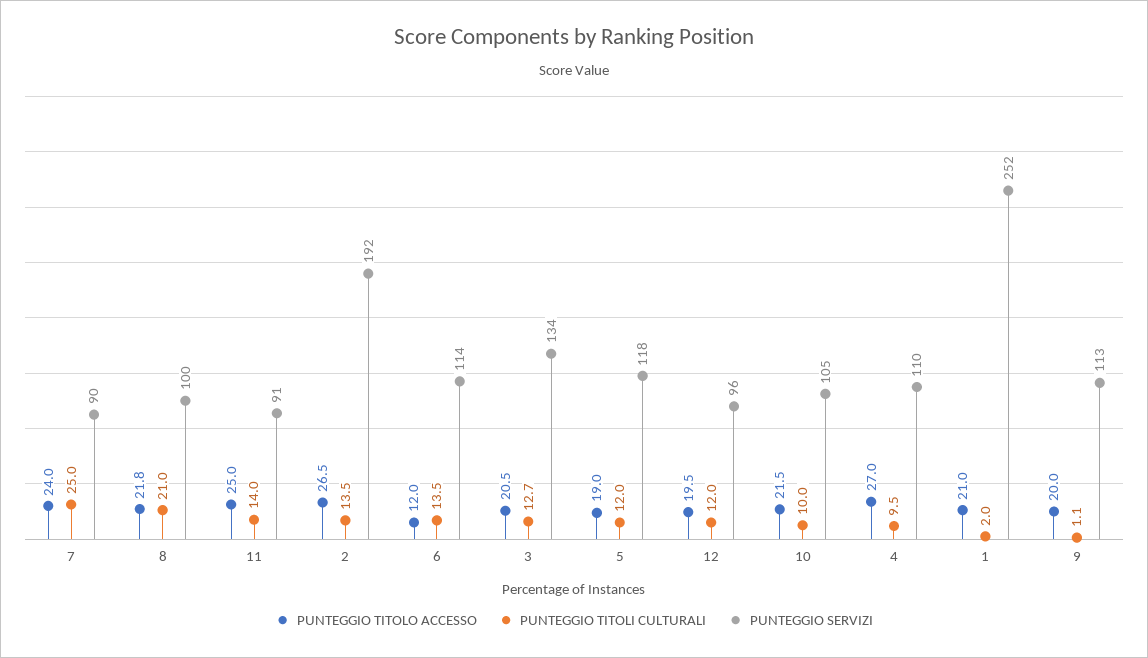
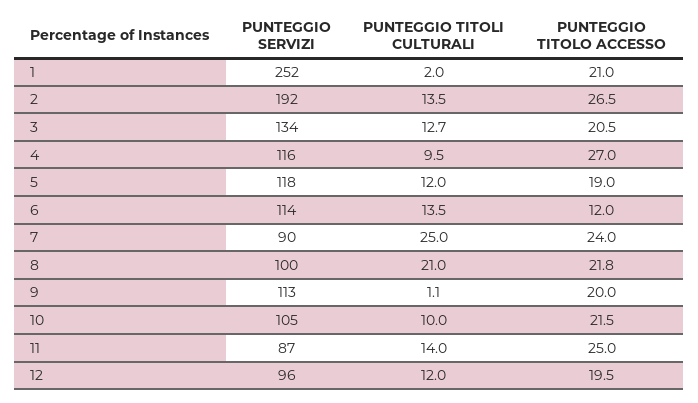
PUNTEGGIO SERVIZI, 11: 91 -> 87
PUNTEGGIO SERVIZI, 4: 110 -> 116

